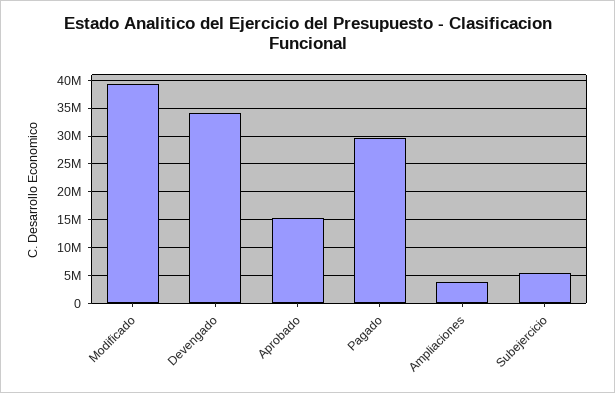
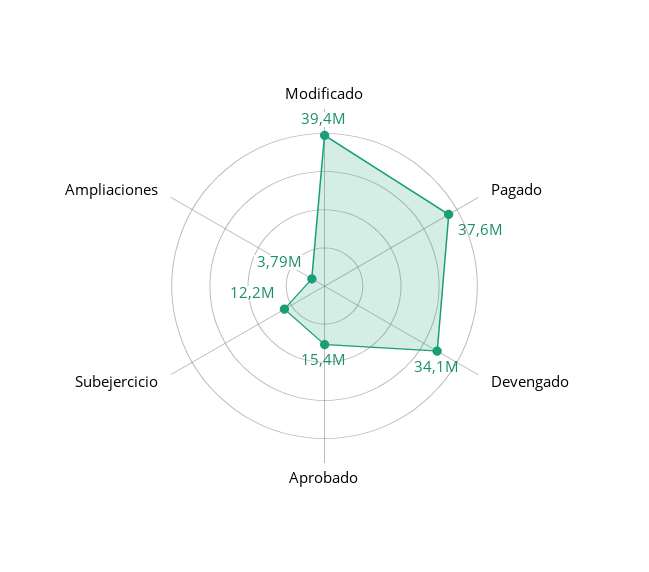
Pagado: 30000000 -> 37600000
Subejercicio: 5000000 -> 12200000

